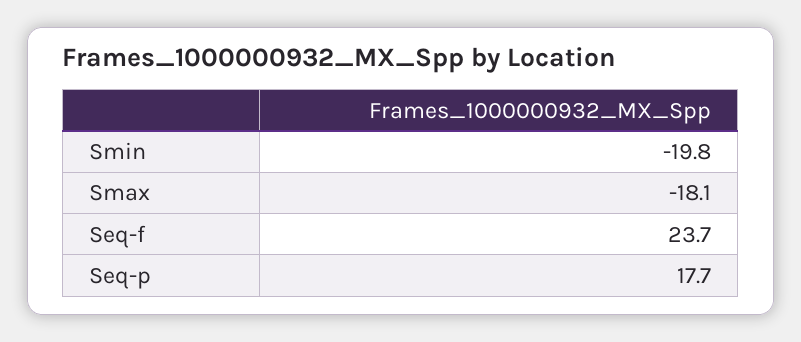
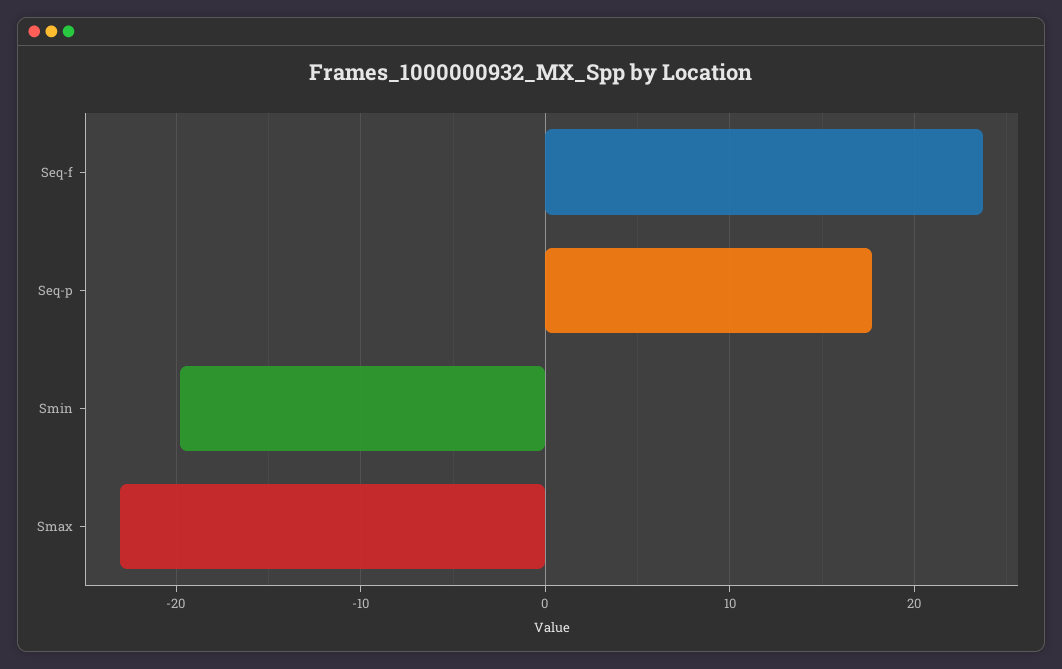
Smax: -18.1 -> -23

